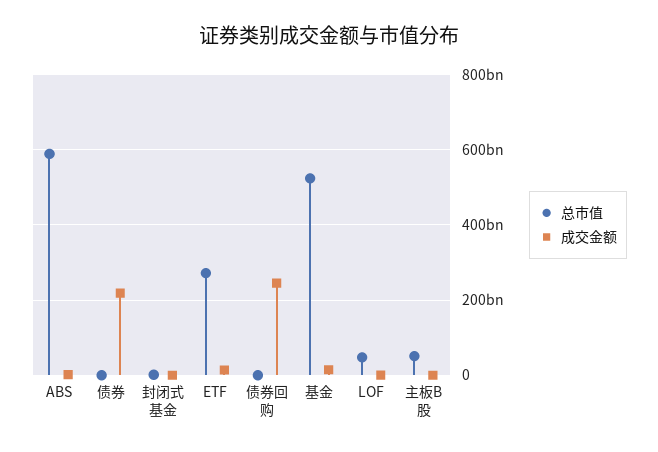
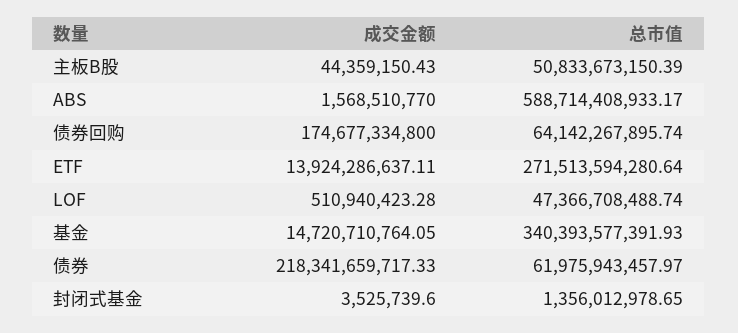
总市值, 债券: 0 -> 61975943457.97
总市值, 债券回购: 0 -> 64142267895.74
成交金额, 债券回购: 240000000000 -> 174677334800
总市值, 基金: 520000000000 -> 340393577391.93

